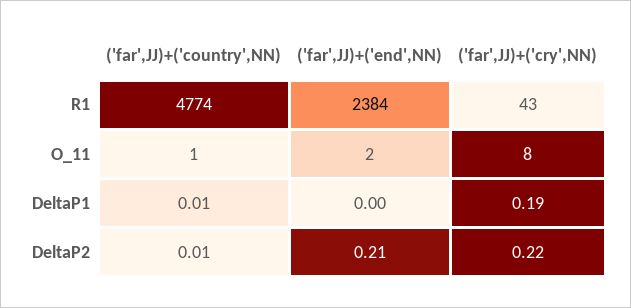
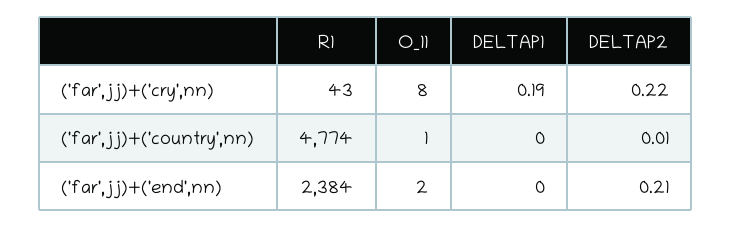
('far',JJ)+('country',NN), DeltaP1: 0.01 -> 0

